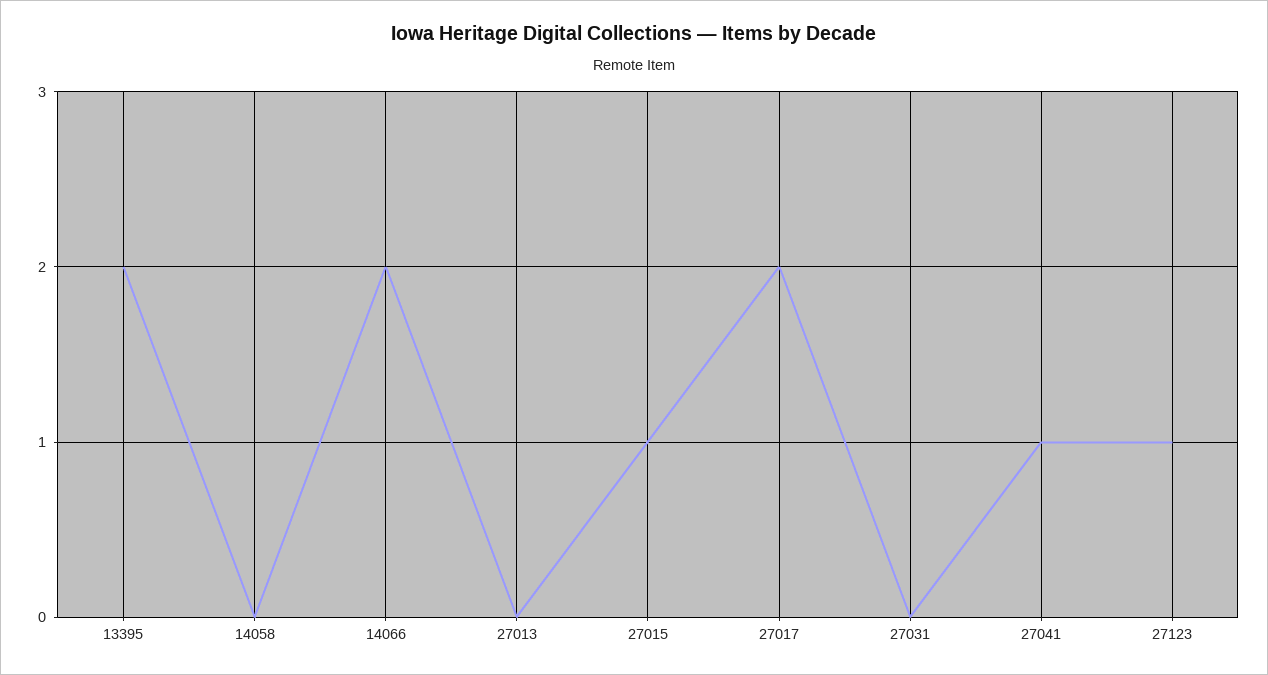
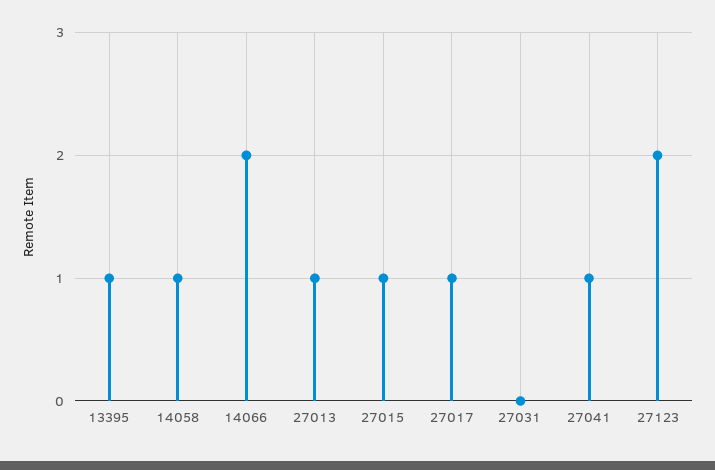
13395: 2 -> 1
14058: 0 -> 1
27013: 0 -> 1
27017: 2 -> 1
27123: 1 -> 2

